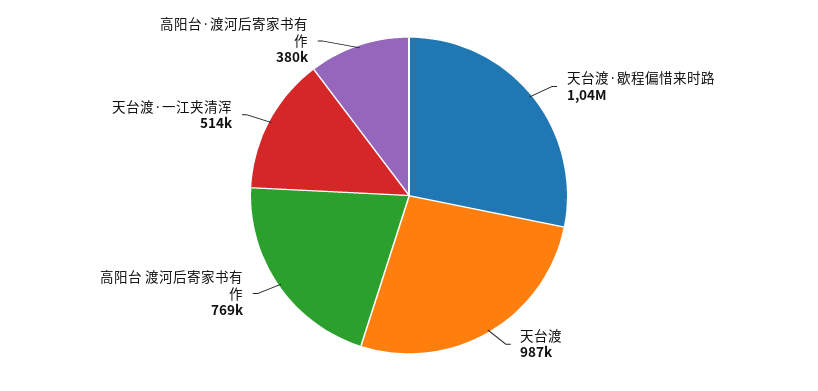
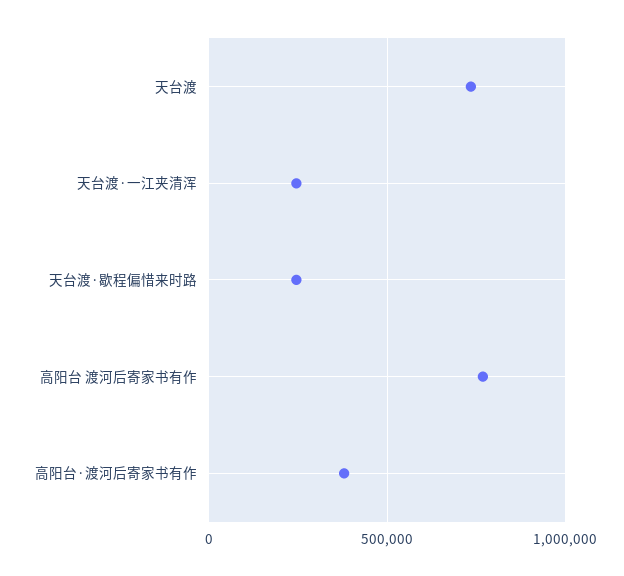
天台渡·歇程偏惜来时路: 1040000 -> 250000
天台渡: 987000 -> 750000
天台渡·一江夹清浑: 514000 -> 250000

